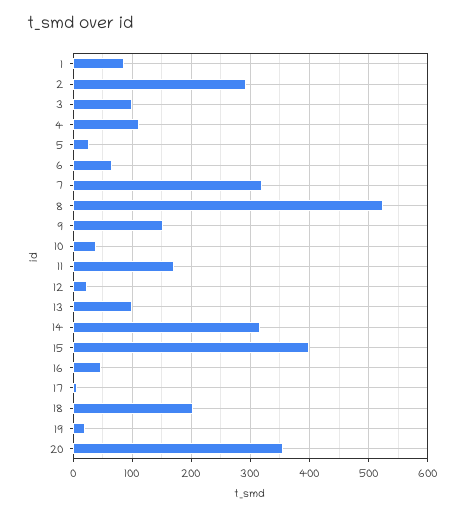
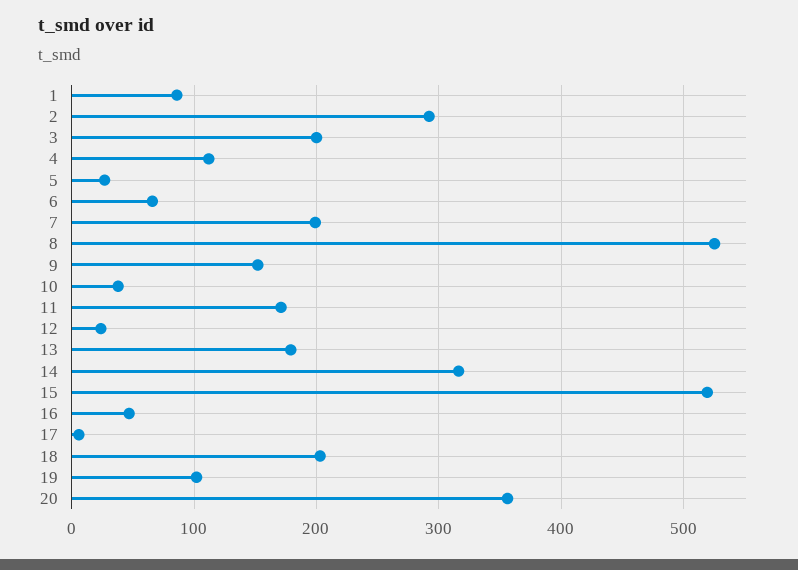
3: 100 -> 200
7: 320 -> 200
13: 100 -> 180
15: 400 -> 520
19: 20 -> 100

